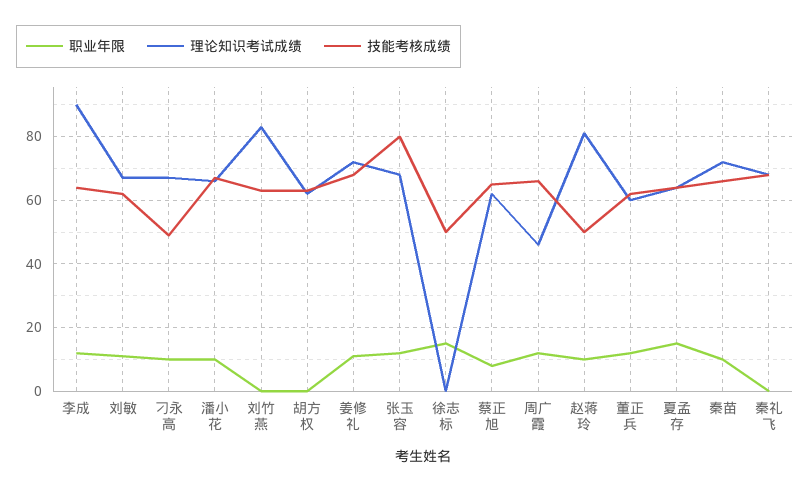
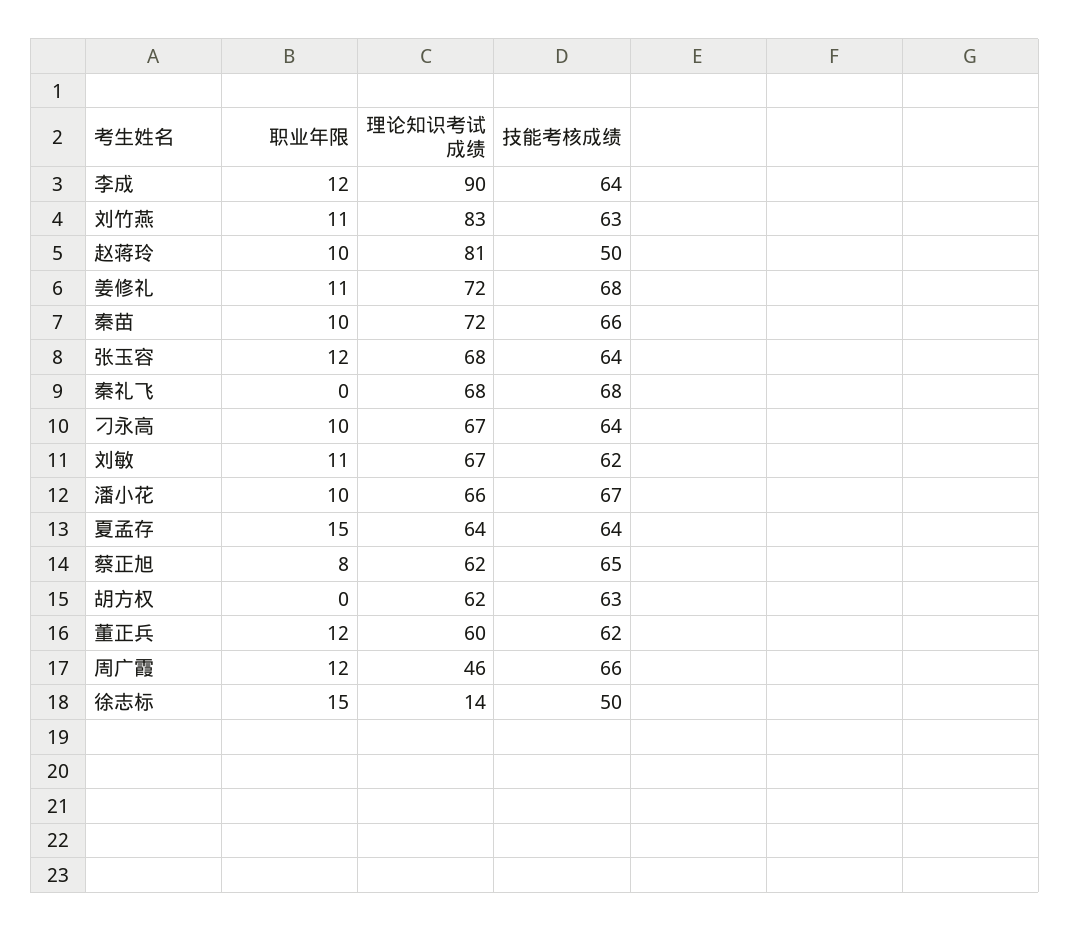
技能考核成绩, 刁永高: 50 -> 64
职业年限, 刘竹燕: 0 -> 11
技能考核成绩, 张玉容: 80 -> 64
理论知识考试成绩, 徐志标: 0 -> 14

